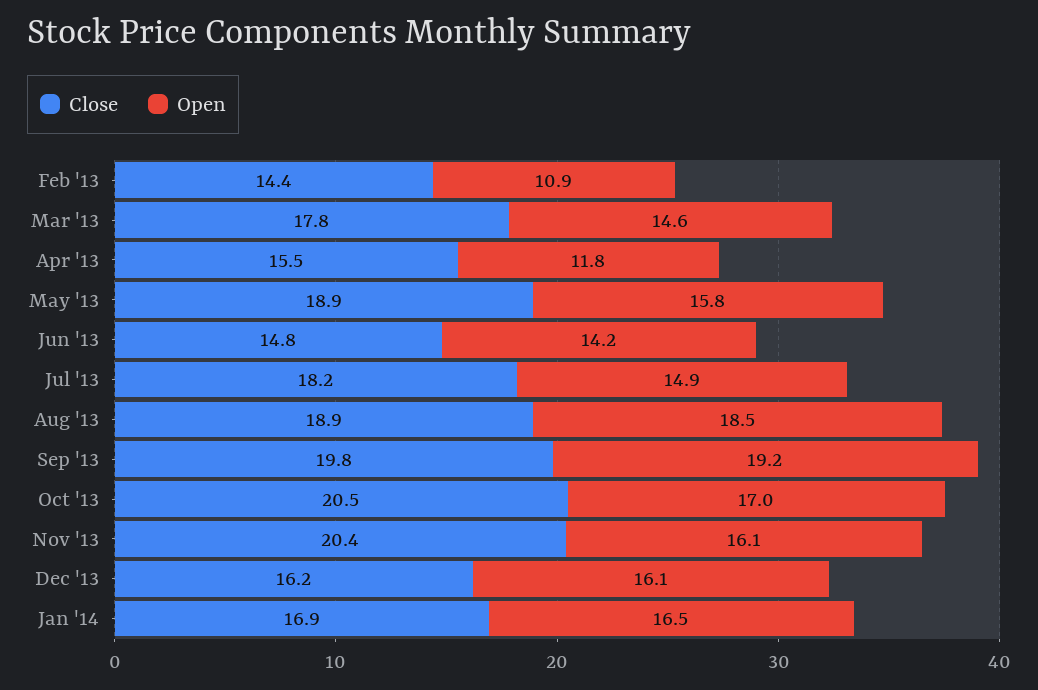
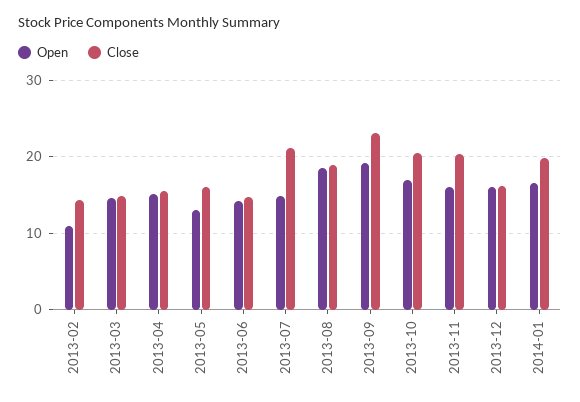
Close, Mar '13: 17.8 -> 15
Open, Apr '13: 11.8 -> 15
Close, May '13: 18.9 -> 16
Open, May '13: 15.8 -> 13
Close, Jul '13: 18.2 -> 21
Close, Sep '13: 19.8 -> 23
Close, Jan '14: 16.9 -> 20

